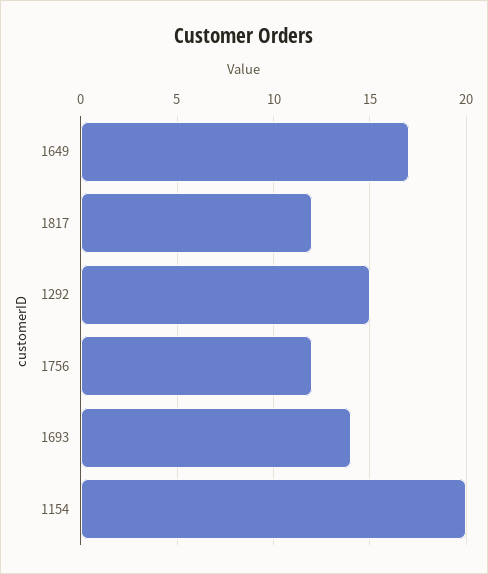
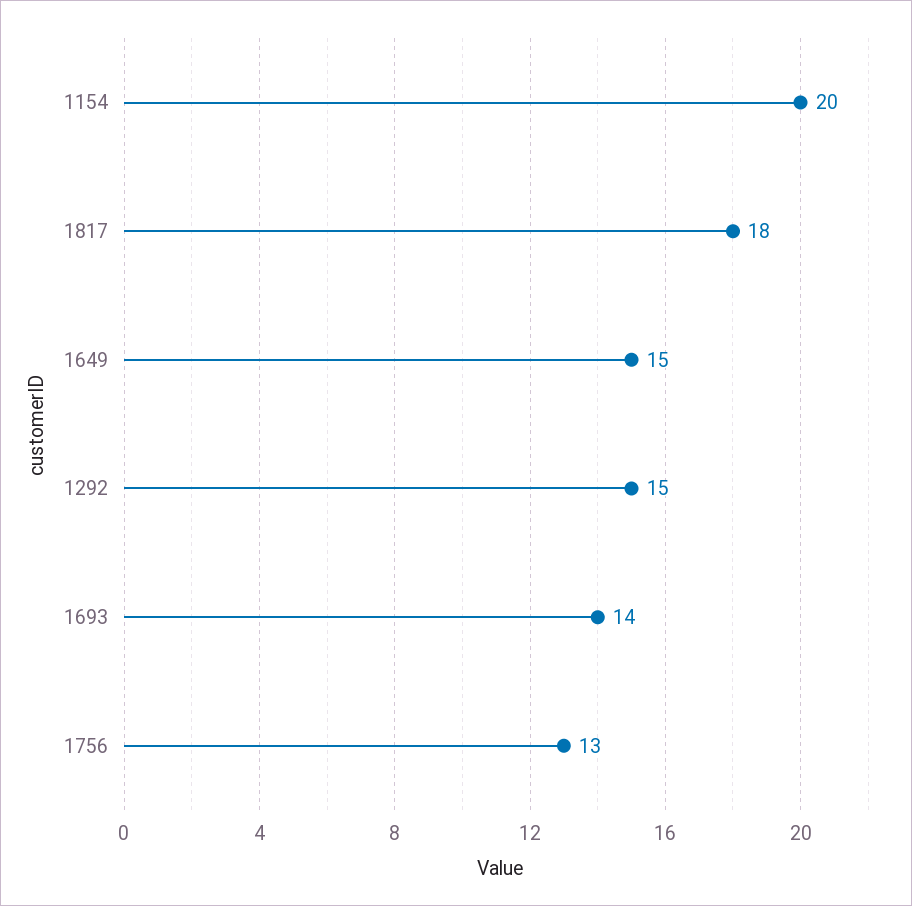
1649: 17 -> 15
1817: 12 -> 18
1756: 12 -> 13

